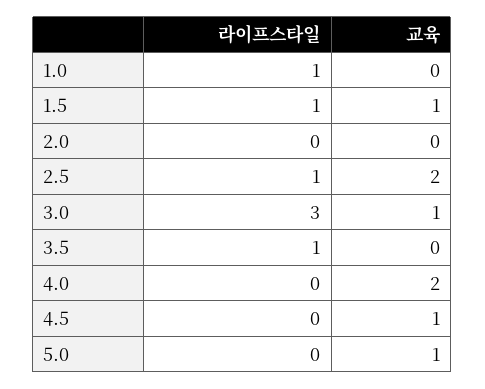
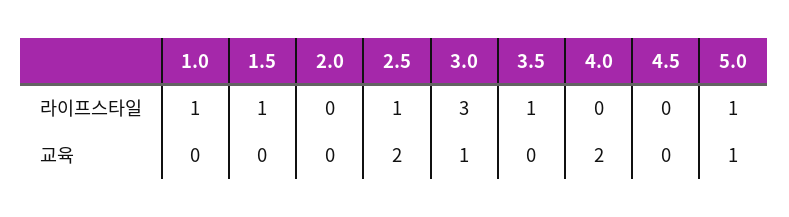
교육, 1.5: 1 -> 0
교육, 4.5: 1 -> 0
라이프스타일, 5.0: 0 -> 1

